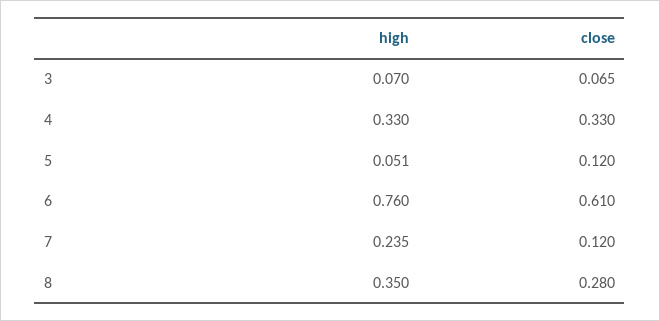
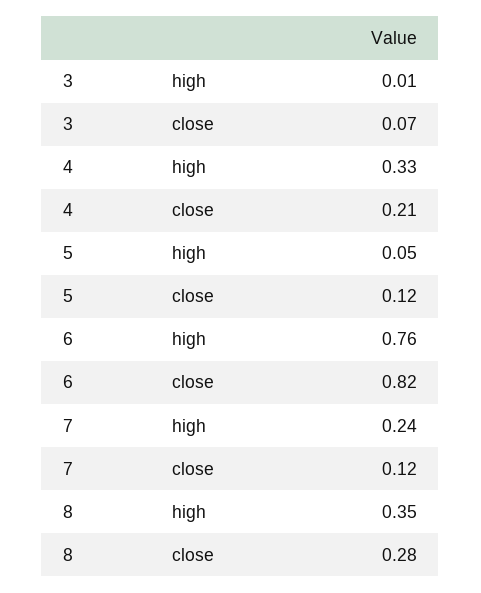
high, 3: 0.07 -> 0.01
close, 4: 0.33 -> 0.21
close, 6: 0.61 -> 0.82

